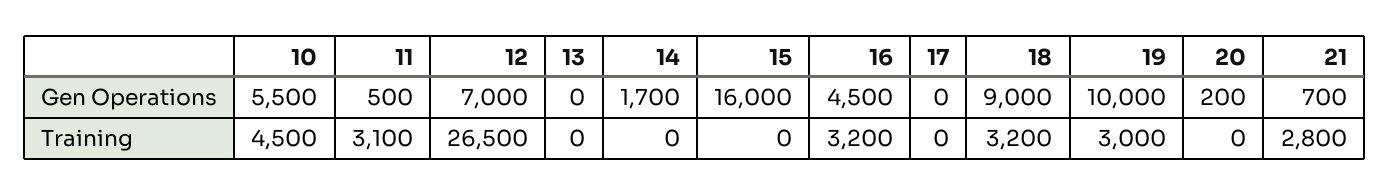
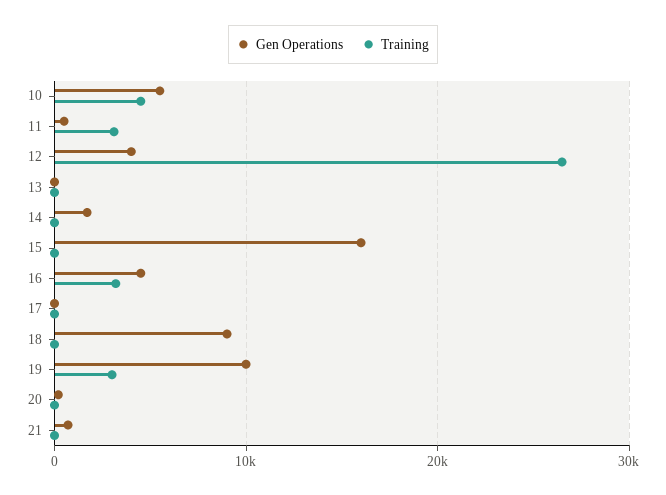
Gen Operations, 12: 7000 -> 4000
Training, 18: 3200 -> 0
Training, 21: 2800 -> 0

